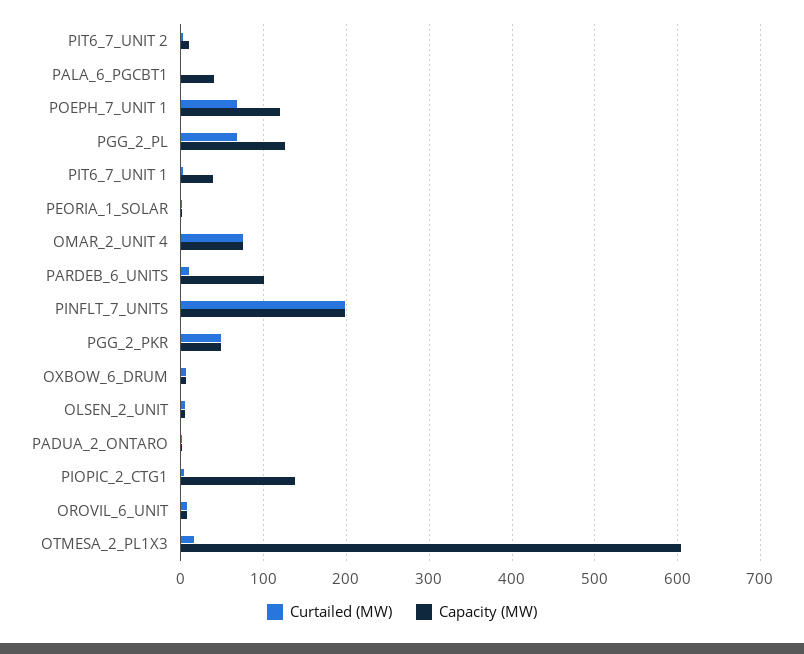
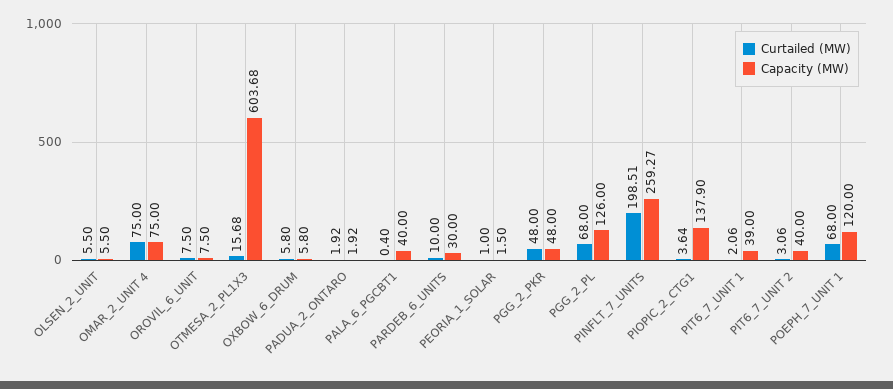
Capacity (MW), PIT6_7_UNIT 2: 10 -> 40
Capacity (MW), PARDEB_6_UNITS: 100 -> 30
Capacity (MW), PINFLT_7_UNITS: 200 -> 259.27

